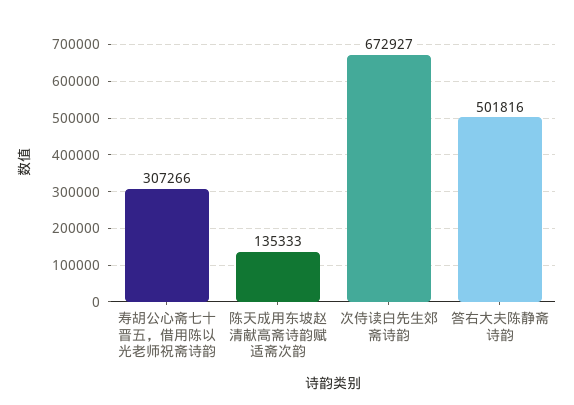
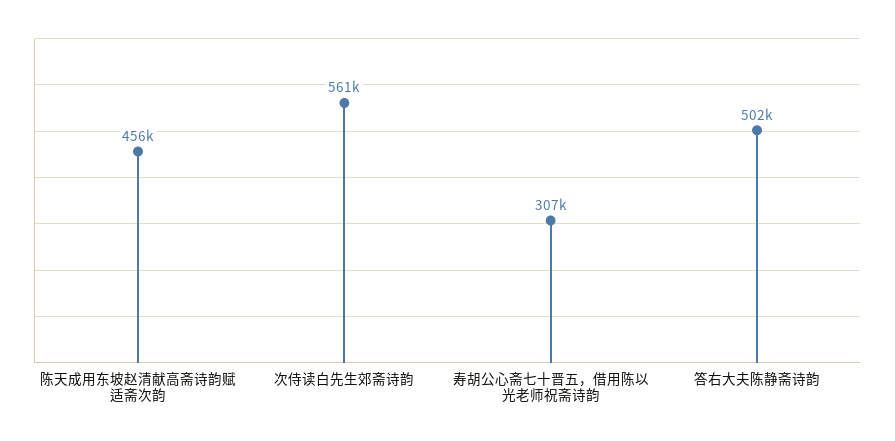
陈天成用东坡赵清献高斋诗韵赋适斋次韵: 135333 -> 456000
次侍读白先生郊斋诗韵: 672927 -> 561000

